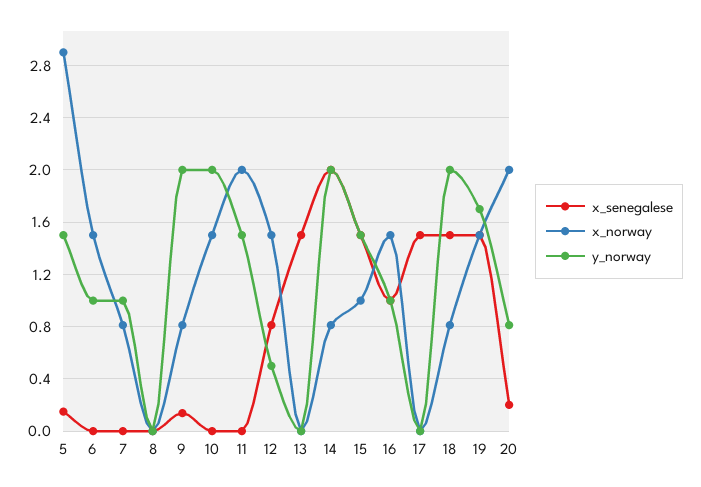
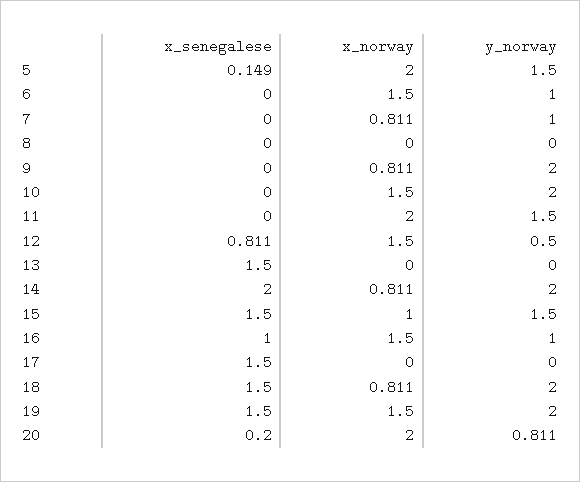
x_norway, 5: 2.9 -> 2
x_senegalese, 9: 0.15 -> 0
y_norway, 19: 1.7 -> 2

